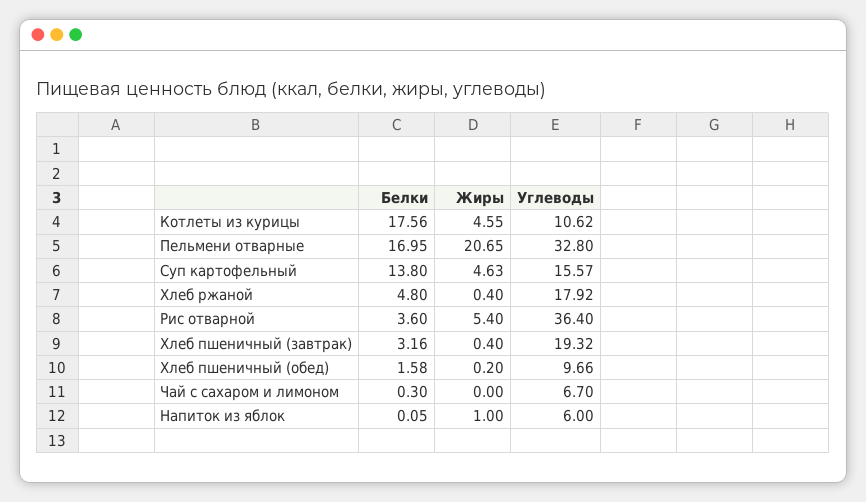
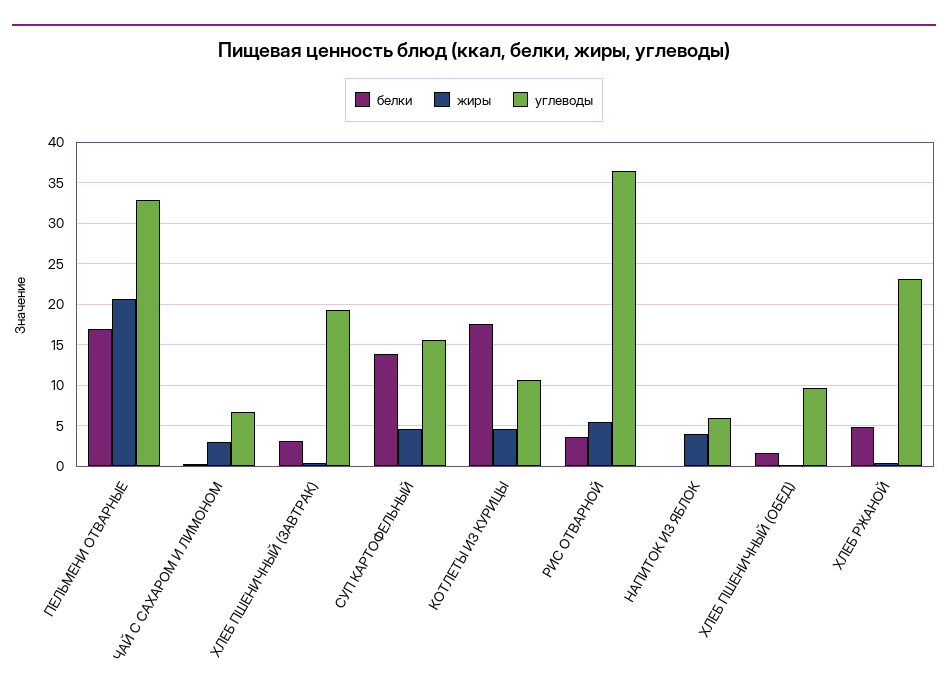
Углеводы, Хлеб ржаной: 17.92 -> 23
Жиры, Чай с сахаром и лимоном: 0 -> 3
Жиры, Напиток из яблок: 1 -> 4

